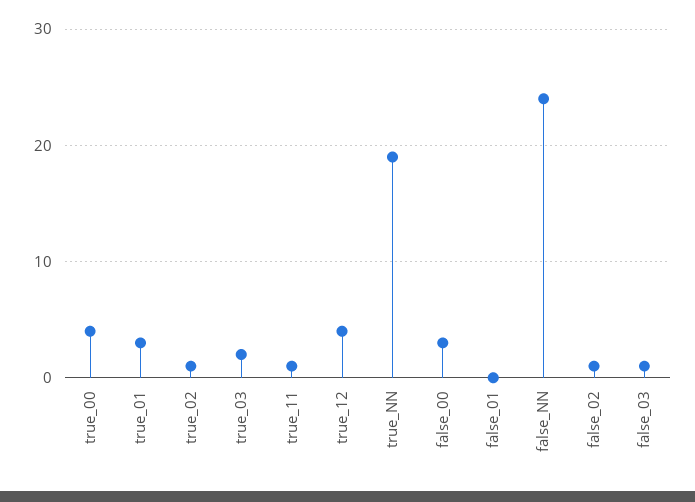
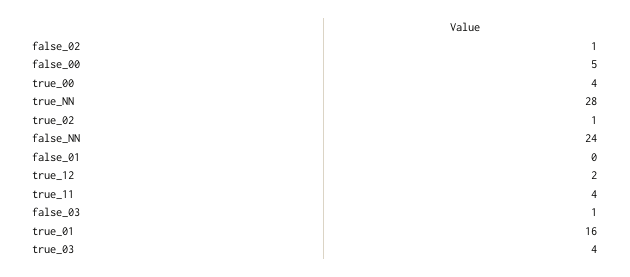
true_01: 3 -> 16
true_03: 2 -> 4
true_11: 1 -> 4
true_12: 4 -> 2
true_NN: 19 -> 28
false_00: 3 -> 5

